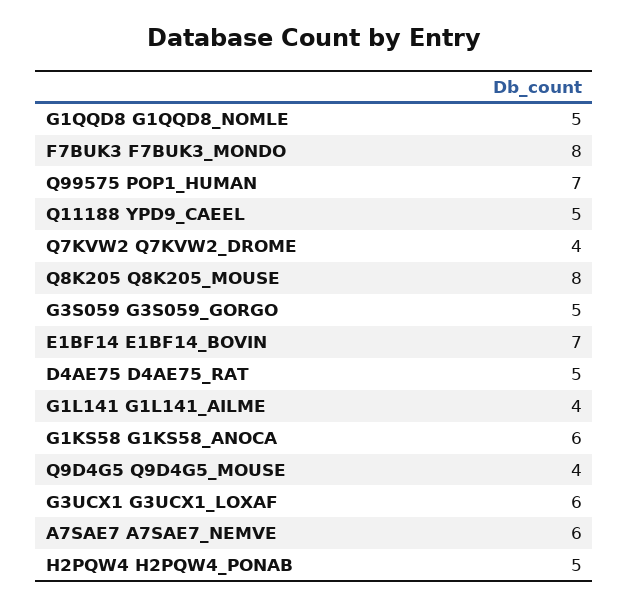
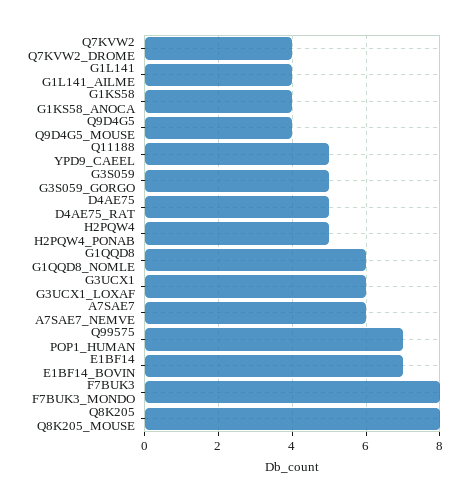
G1QQD8 G1QQD8_NOMLE: 5 -> 6
G1KS58 G1KS58_ANOCA: 6 -> 4

